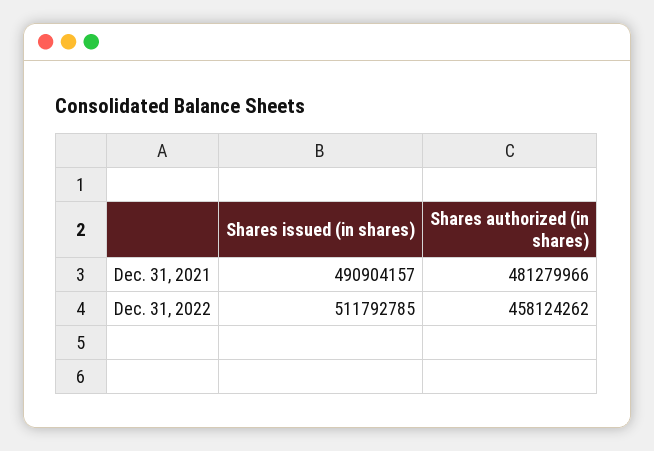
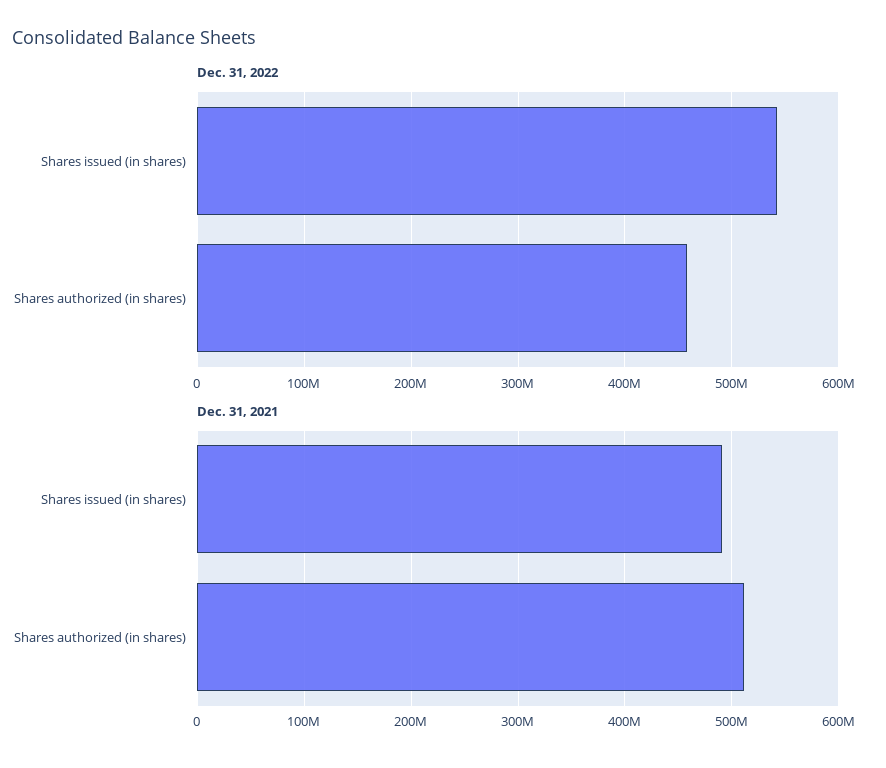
Dec. 31, 2021, Shares authorized (in shares): 481279966 -> 510000000
Dec. 31, 2022, Shares issued (in shares): 511792785 -> 540000000

